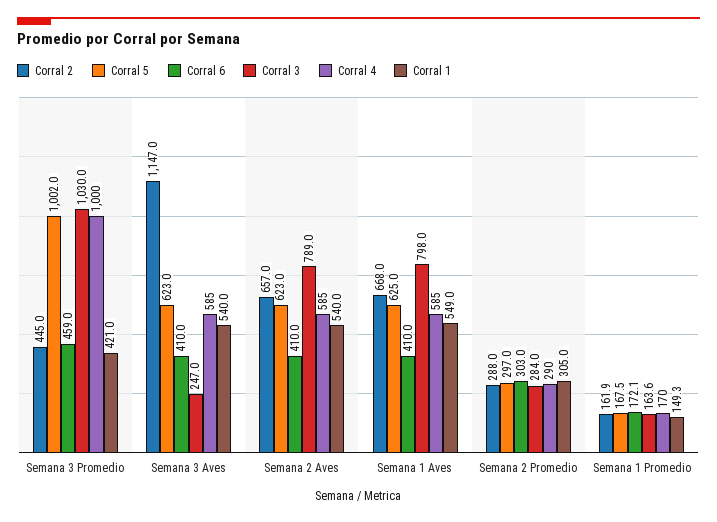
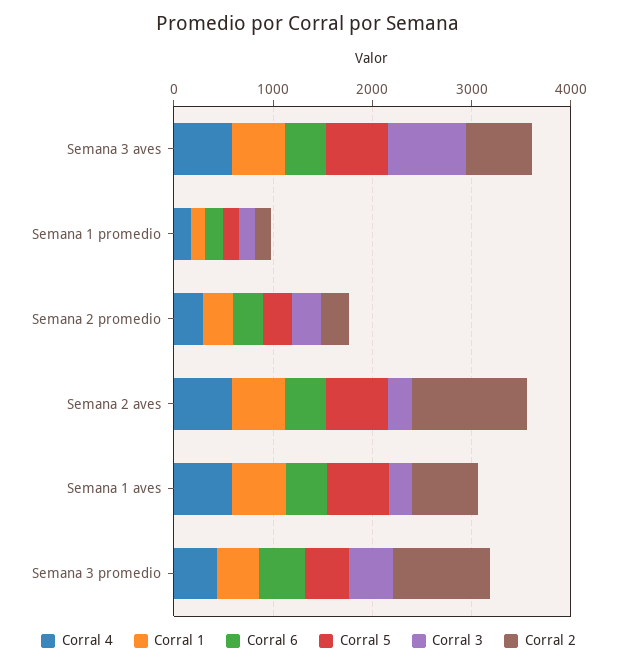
Corral 2, Semana 3 Promedio: 445 -> 1000
Corral 5, Semana 3 Promedio: 1002 -> 400
Corral 3, Semana 3 Promedio: 1030 -> 400
Corral 4, Semana 3 Promedio: 1000 -> 400
Corral 2, Semana 3 Aves: 1147 -> 600
Corral 3, Semana 3 Aves: 247 -> 800
Corral 2, Semana 2 Aves: 657 -> 1200
Corral 3, Semana 2 Aves: 789 -> 200
Corral 3, Semana 1 Aves: 798 -> 200

